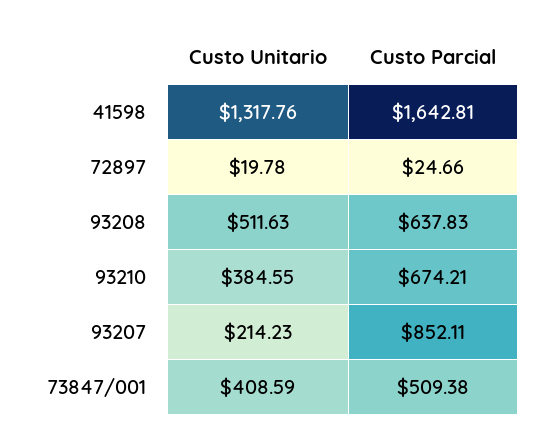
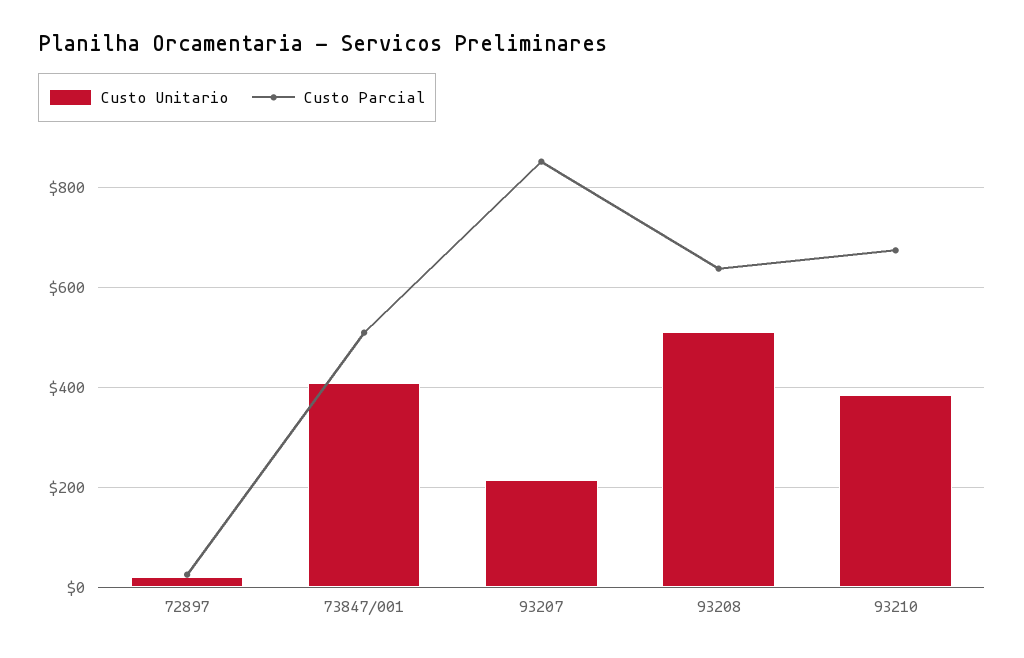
Custo Unitario, 41598: 1317.76 -> none
Custo Parcial, 41598: 1642.81 -> none

